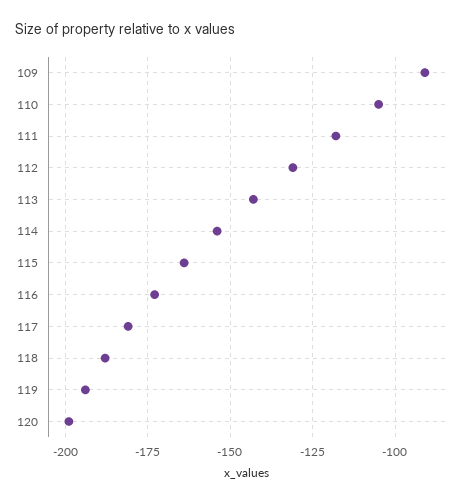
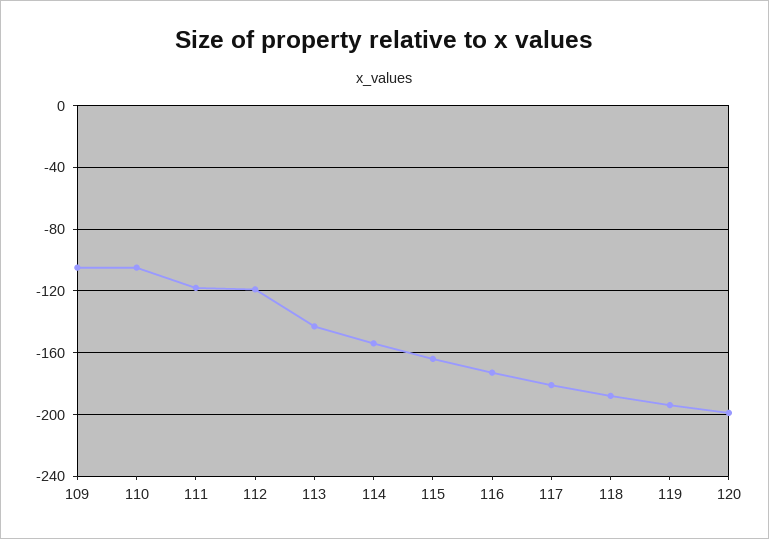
109: -90 -> -105
112: -130 -> -120

